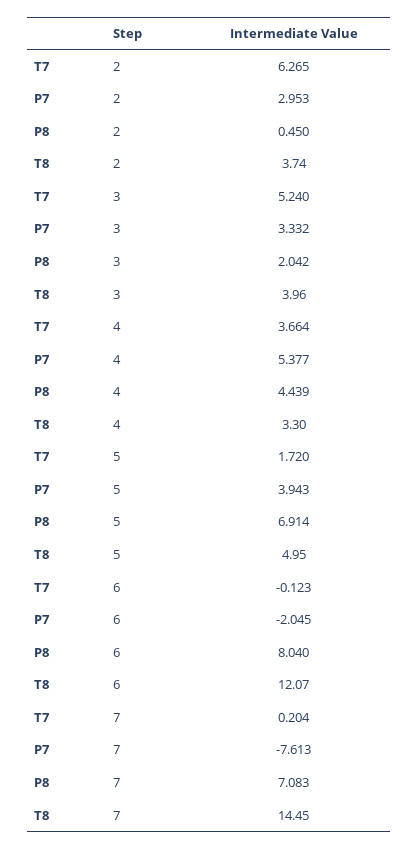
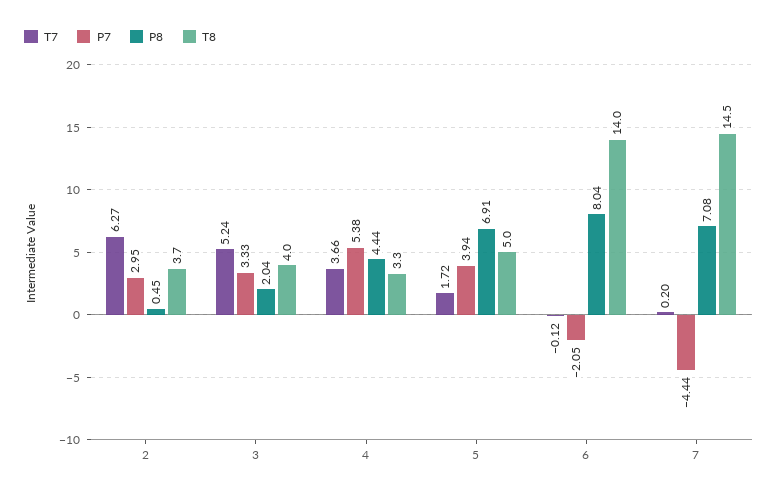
T8, 6: 12.07 -> 14
P7, 7: -7.613 -> -4.44

